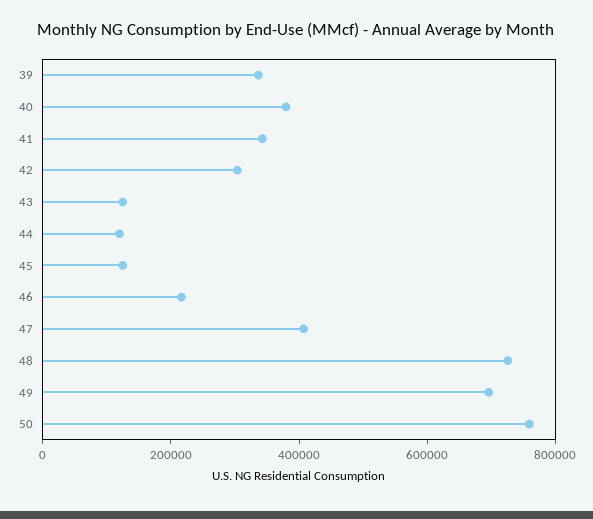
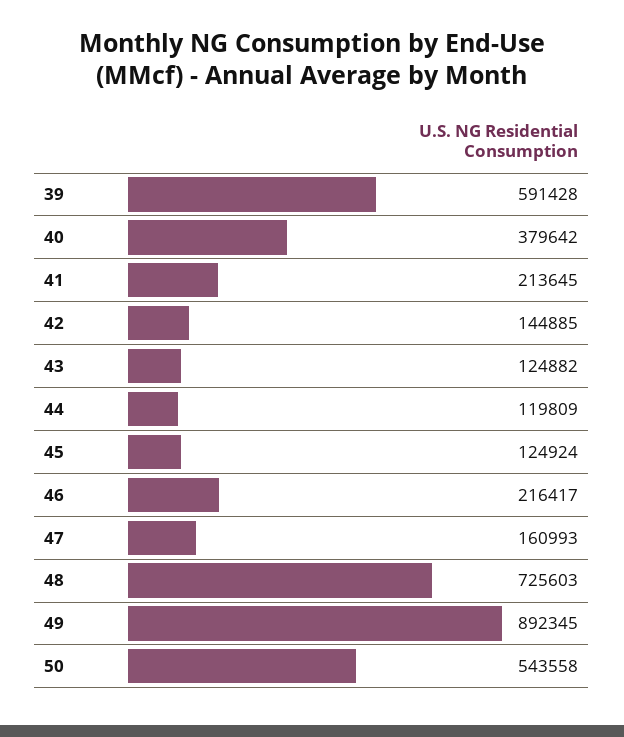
39: 350000 -> 591428
41: 350000 -> 213645
42: 300000 -> 144885
47: 400000 -> 160993
49: 700000 -> 892345
50: 750000 -> 543558

